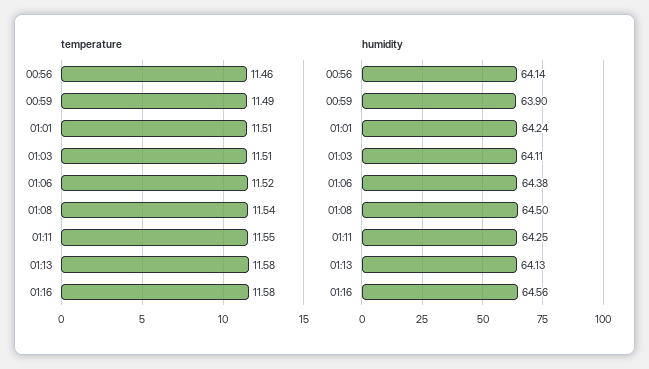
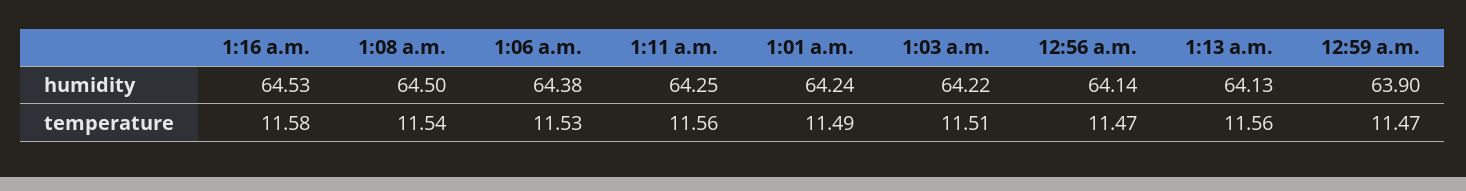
temperature, 00:56: 11.46 -> 11.47
temperature, 00:59: 11.49 -> 11.47
temperature, 01:01: 11.51 -> 11.49
temperature, 01:06: 11.52 -> 11.53
temperature, 01:11: 11.55 -> 11.56
temperature, 01:13: 11.58 -> 11.56
humidity, 01:03: 64.11 -> 64.22
humidity, 01:16: 64.56 -> 64.53

